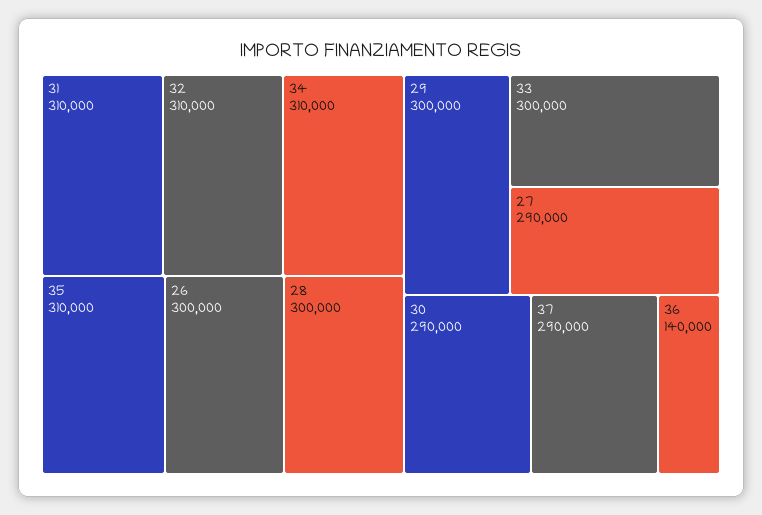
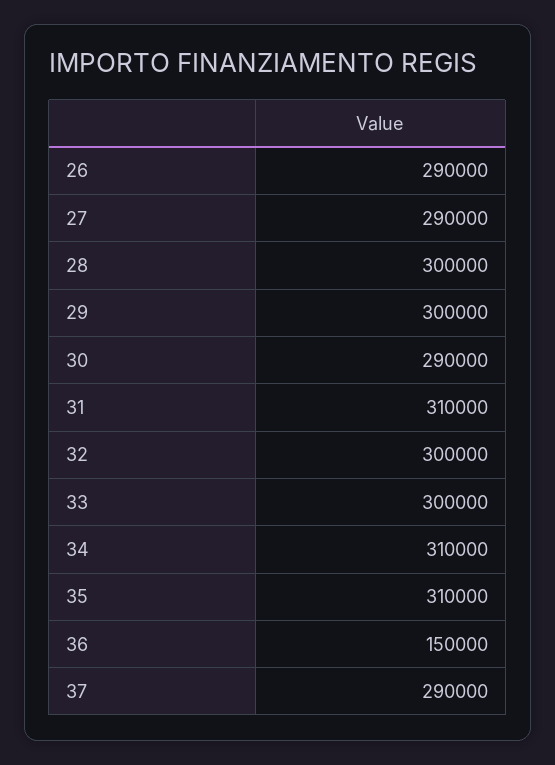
32: 310000 -> 300000
26: 300000 -> 290000
36: 140000 -> 150000

